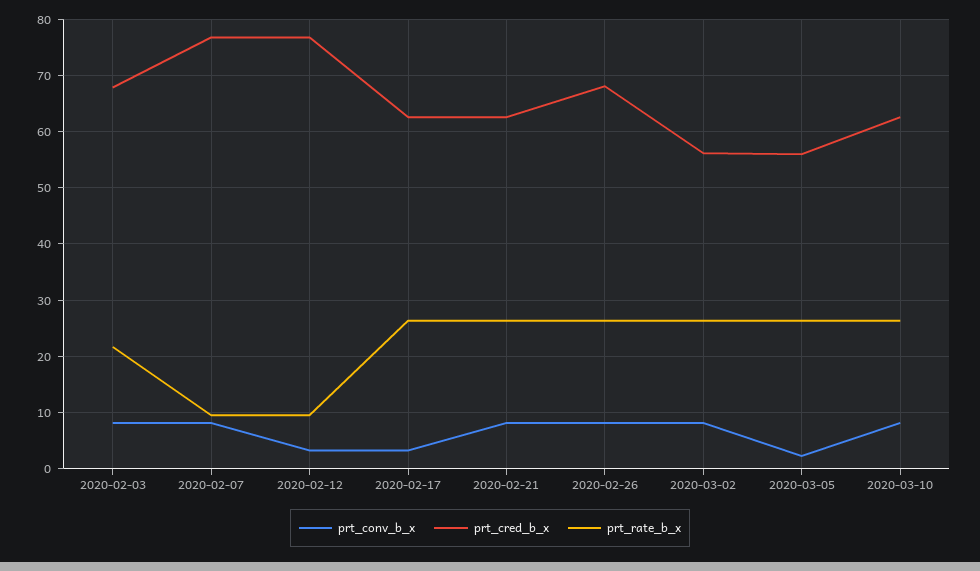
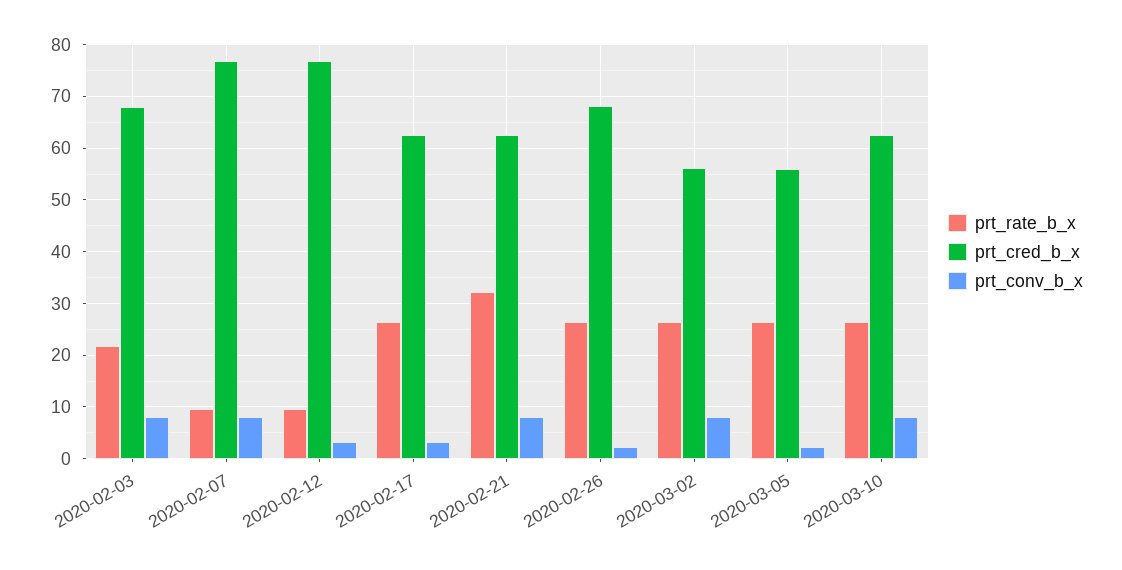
prt_rate_b_x, 2020-02-21: 26 -> 32
prt_conv_b_x, 2020-02-26: 8 -> 2

